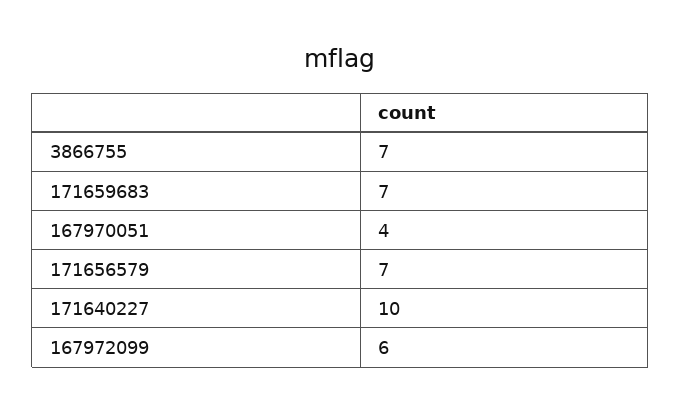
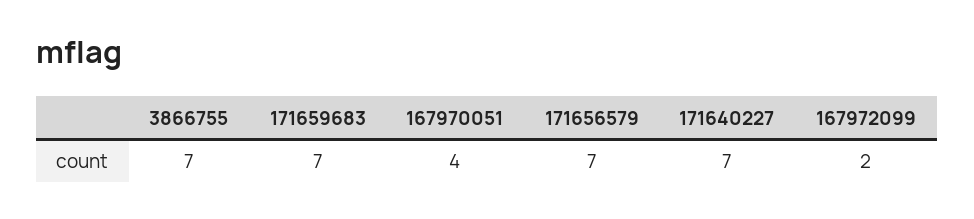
171640227: 10 -> 7
167972099: 6 -> 2

